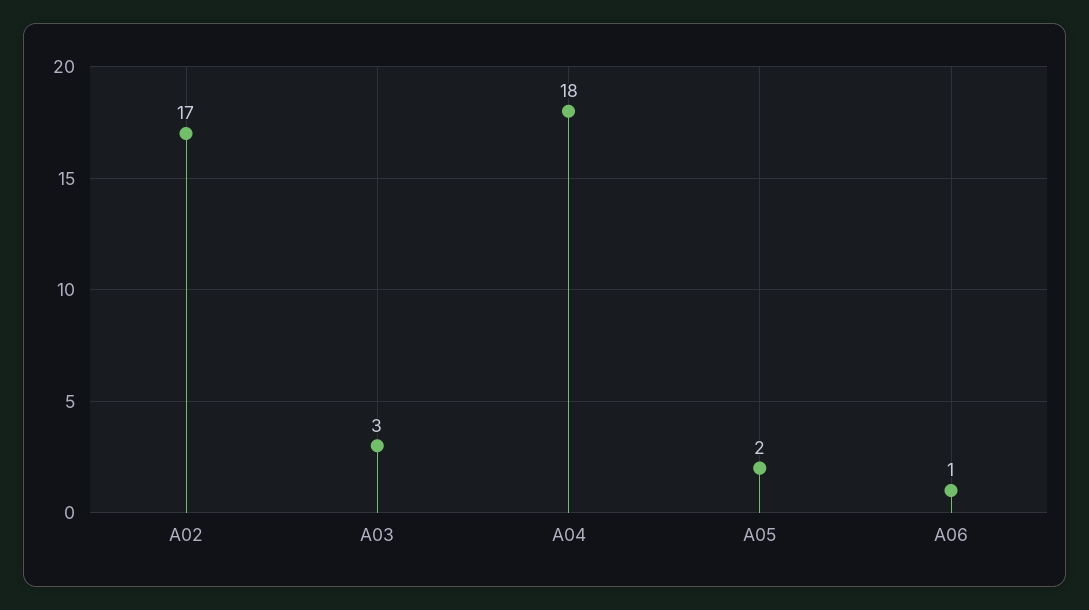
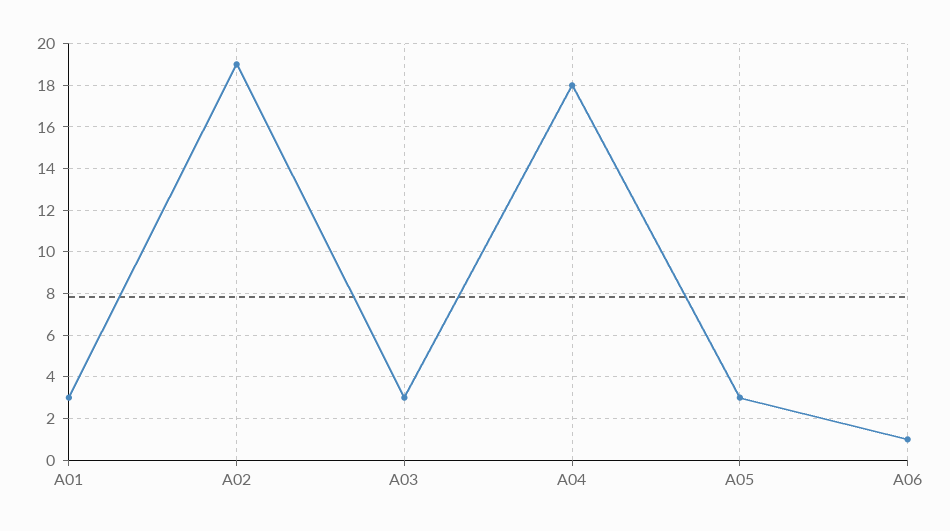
A02: 17 -> 19
A05: 2 -> 3
A01: none -> 3

